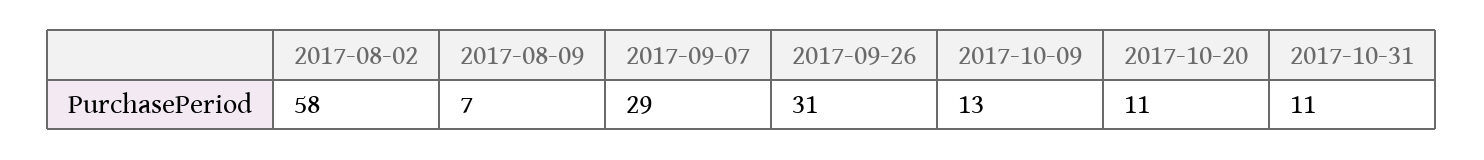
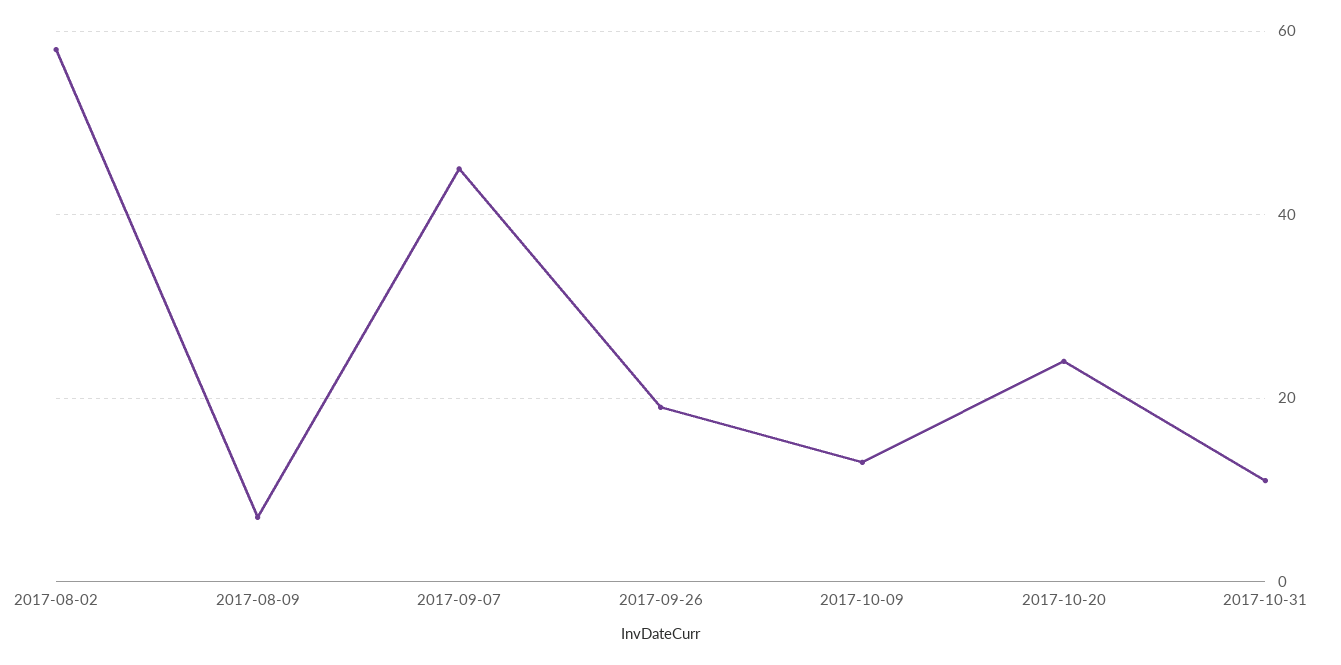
2017-09-07: 29 -> 45
2017-09-26: 31 -> 20
2017-10-20: 11 -> 25

